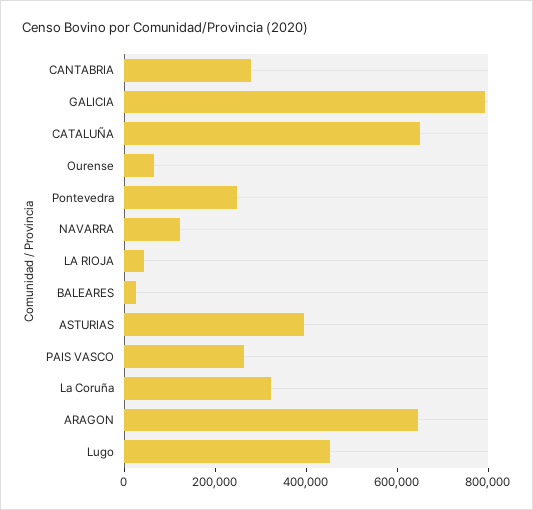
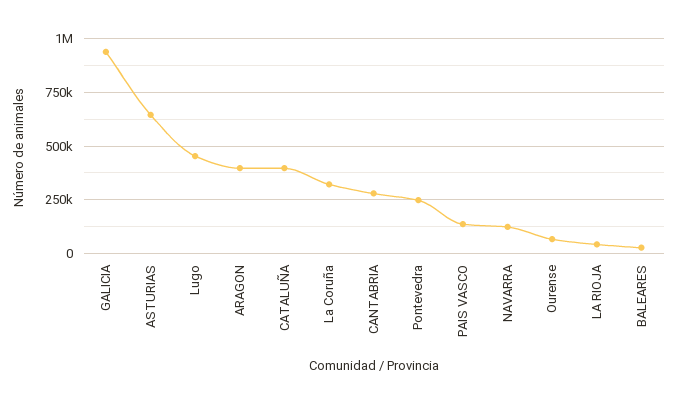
GALICIA: 800000 -> 950000
CATALUÑA: 650000 -> 400000
ASTURIAS: 400000 -> 650000
PAIS VASCO: 250000 -> 150000
ARAGON: 650000 -> 400000

